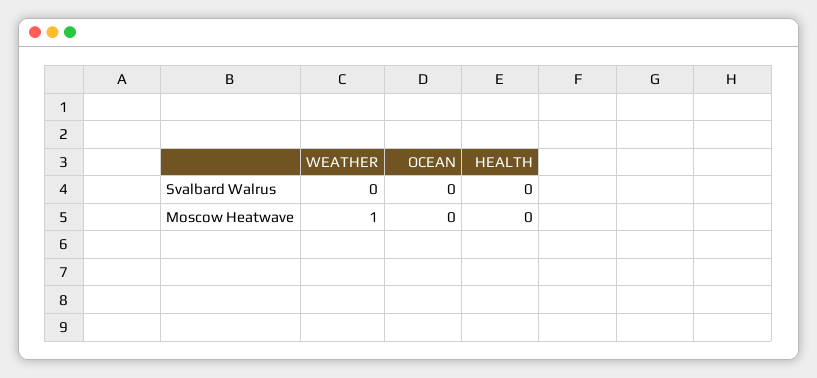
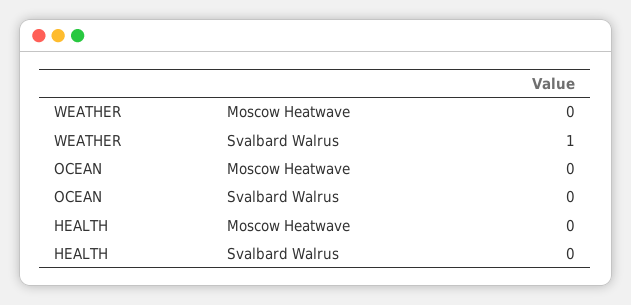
WEATHER, Svalbard Walrus: 0 -> 1
WEATHER, Moscow Heatwave: 1 -> 0

